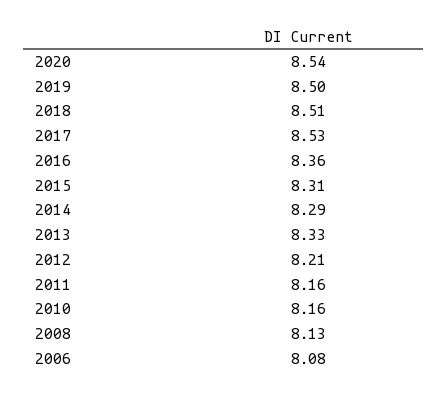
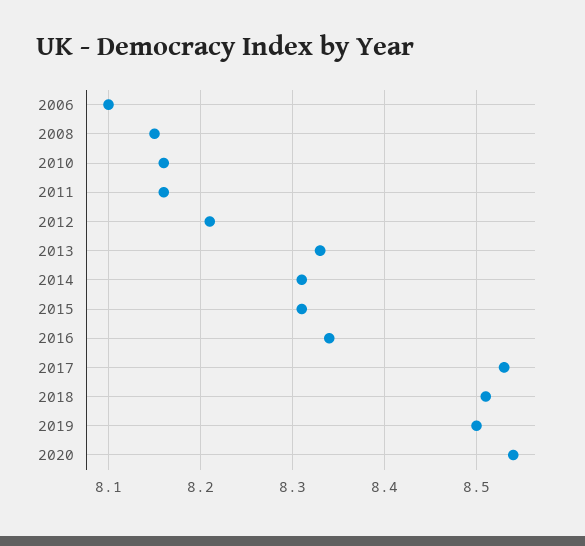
2016: 8.36 -> 8.34
2014: 8.29 -> 8.31
2008: 8.13 -> 8.15
2006: 8.08 -> 8.1

